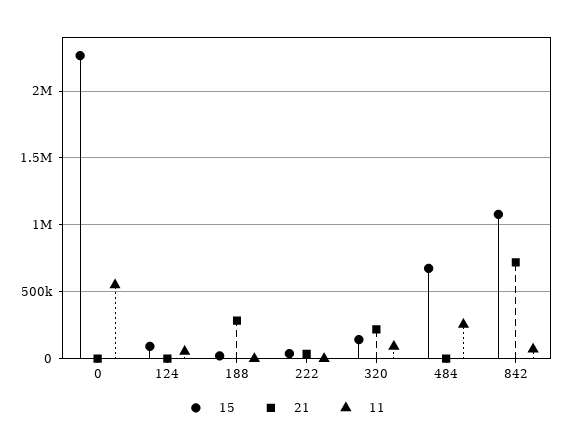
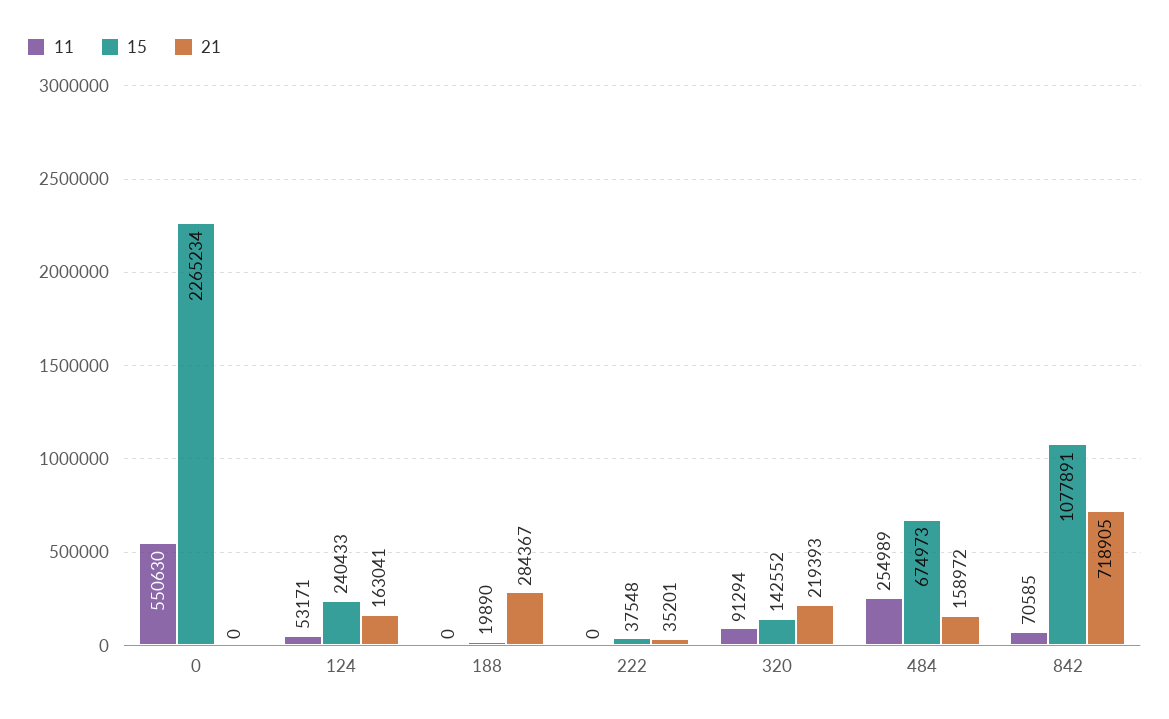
15, 124: 100000 -> 240433
21, 124: 0 -> 163041
21, 484: 0 -> 158972

